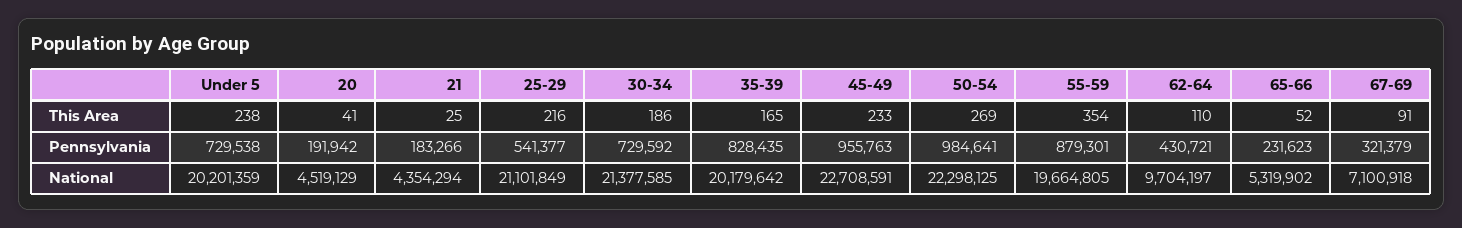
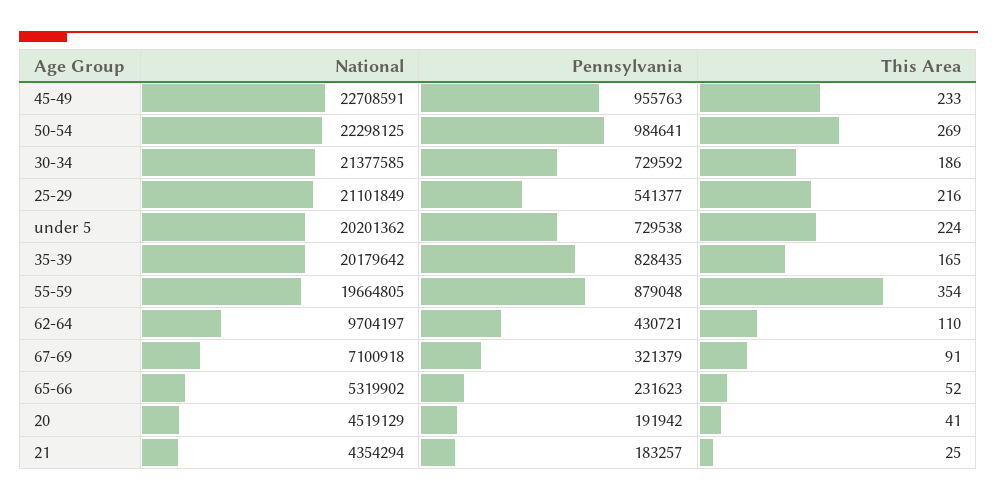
Under 5, This Area: 238 -> 224
21, Pennsylvania: 183266 -> 183257
55-59, Pennsylvania: 879301 -> 879048
Under 5, National: 20201359 -> 20201362

